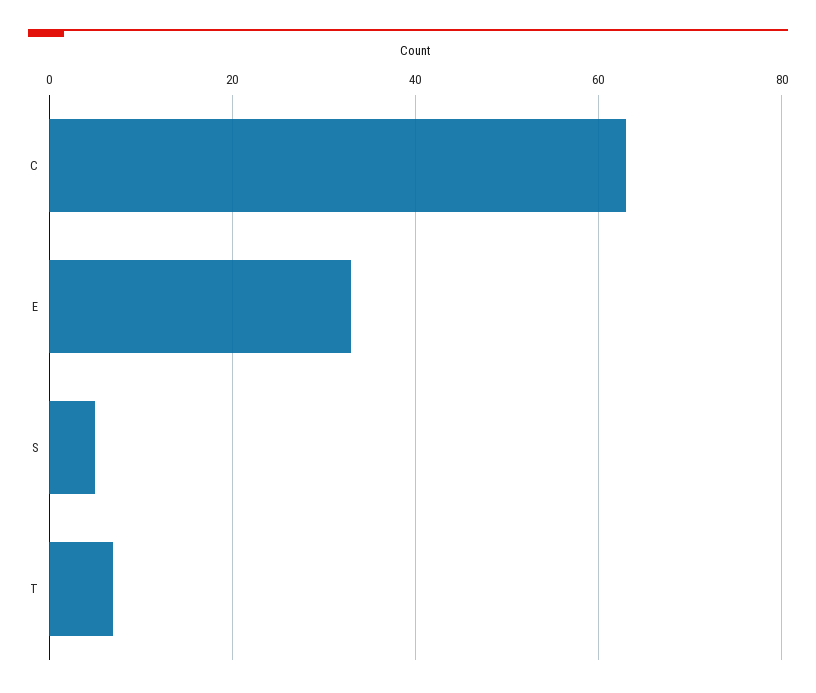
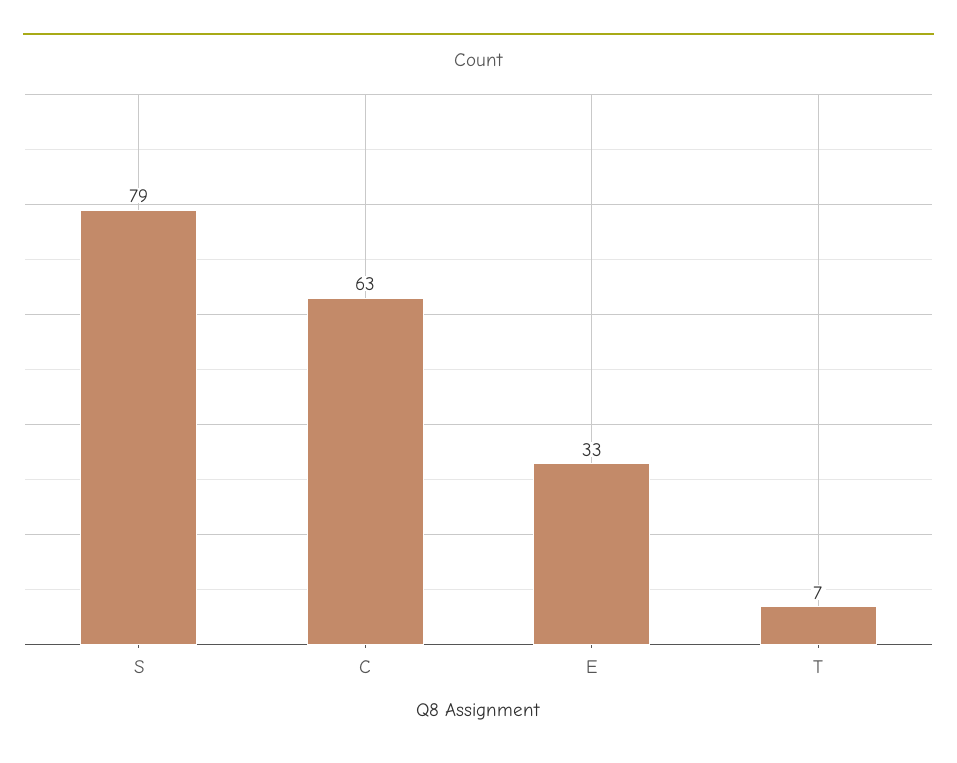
S: 5 -> 79

